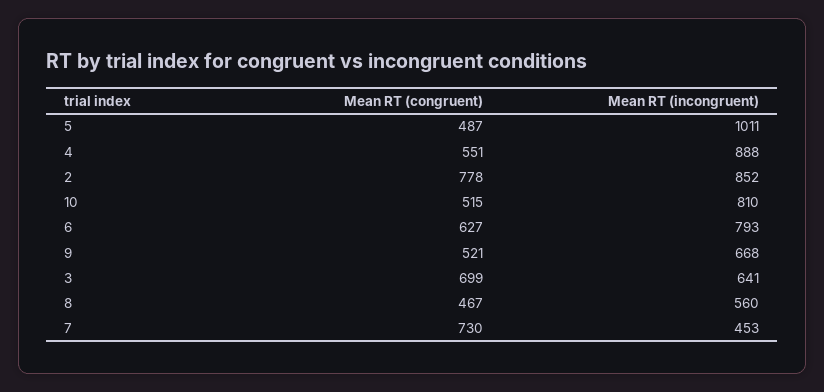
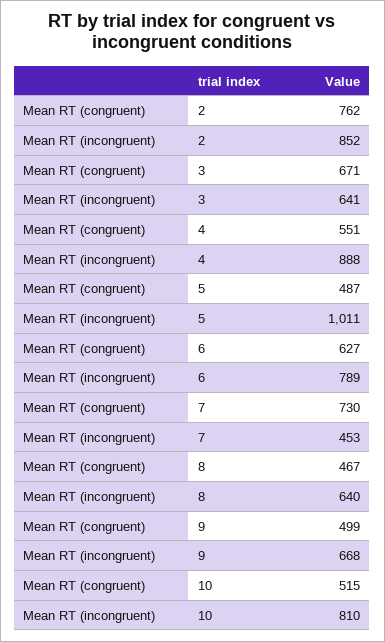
Mean RT (congruent), 2: 778 -> 762
Mean RT (incongruent), 6: 793 -> 789
Mean RT (congruent), 9: 521 -> 499
Mean RT (congruent), 3: 699 -> 671
Mean RT (incongruent), 8: 560 -> 640

